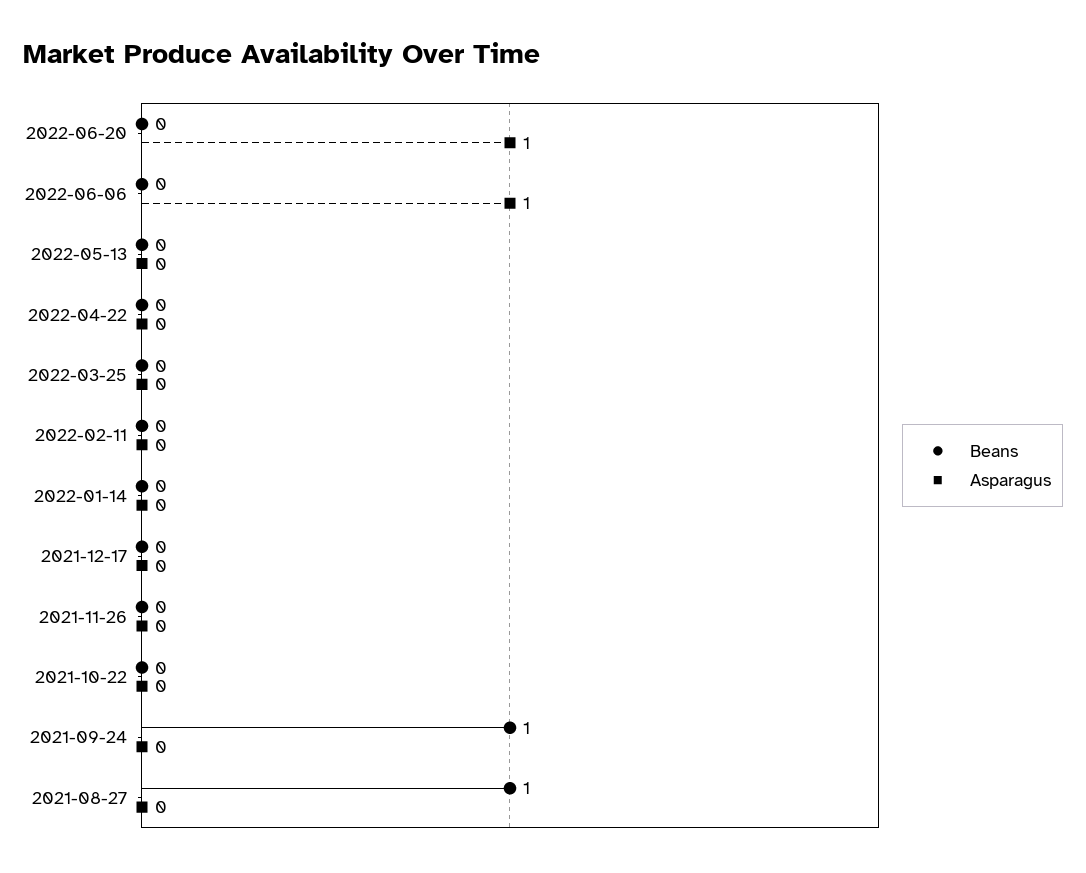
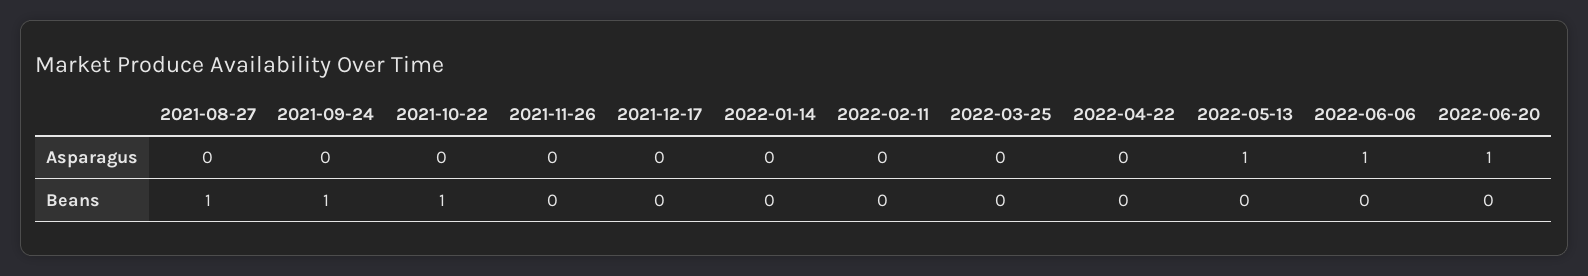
Asparagus, 2022-05-13: 0 -> 1
Beans, 2021-10-22: 0 -> 1

